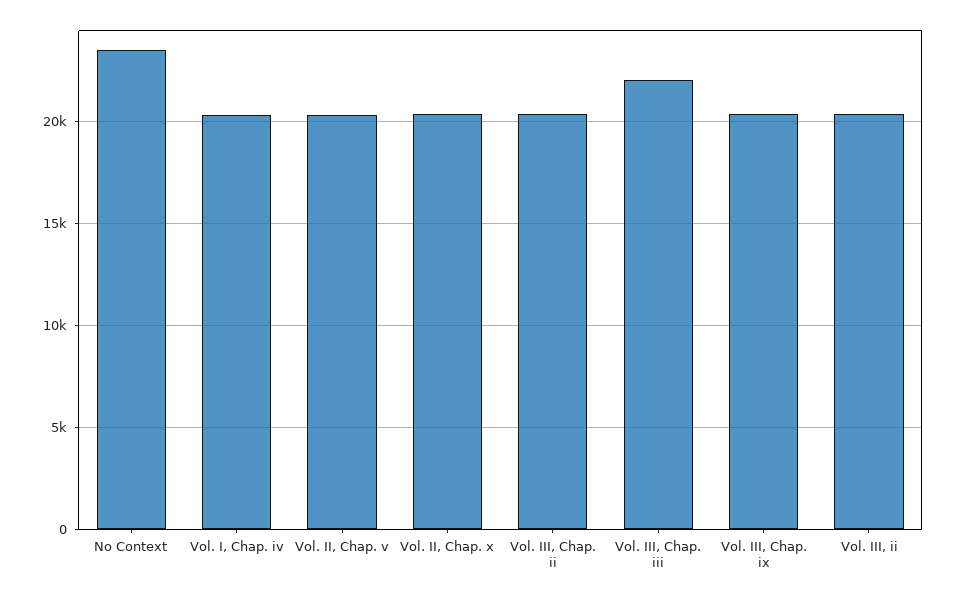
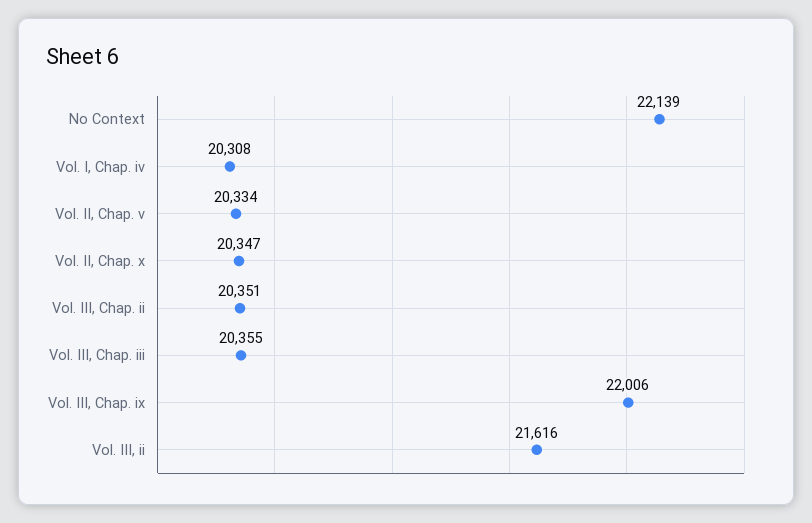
No Context: 23500 -> 22139
Vol. III, Chap. iii: 22000 -> 20355
Vol. III, Chap. ix: 20500 -> 22006
Vol. III, ii: 20500 -> 21616

